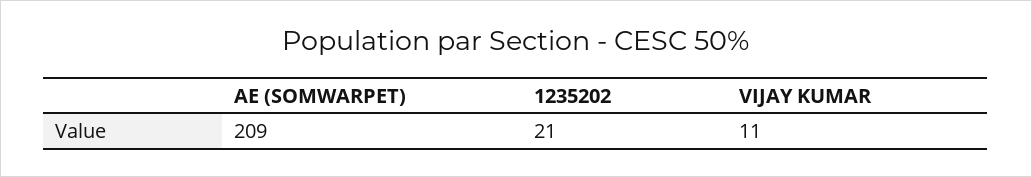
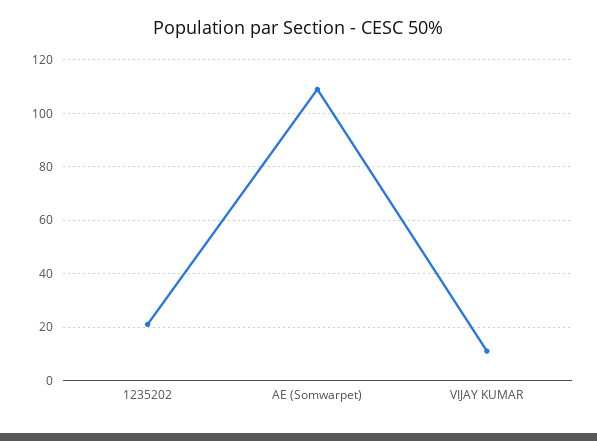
AE (SOMWARPET): 209 -> 110

